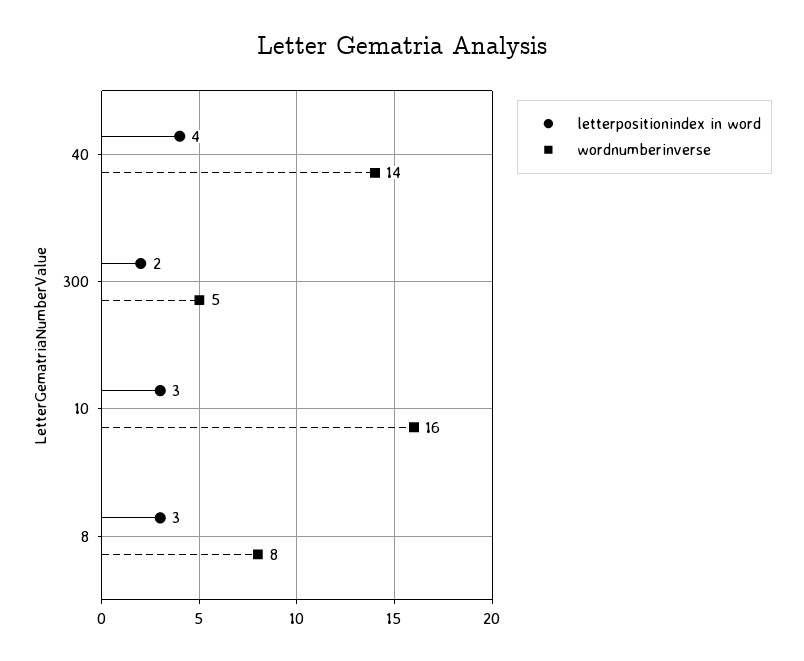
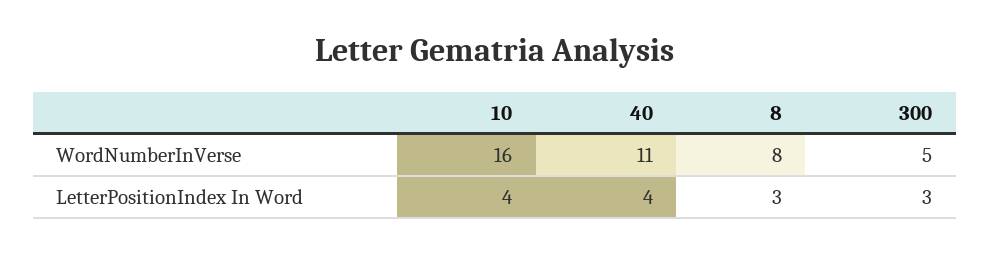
wordnumberinverse, 40: 14 -> 11
letterpositionindex in word, 300: 2 -> 3
letterpositionindex in word, 10: 3 -> 4

